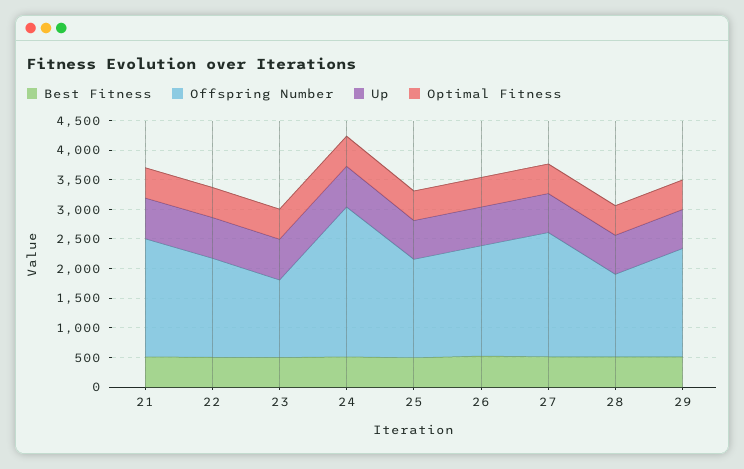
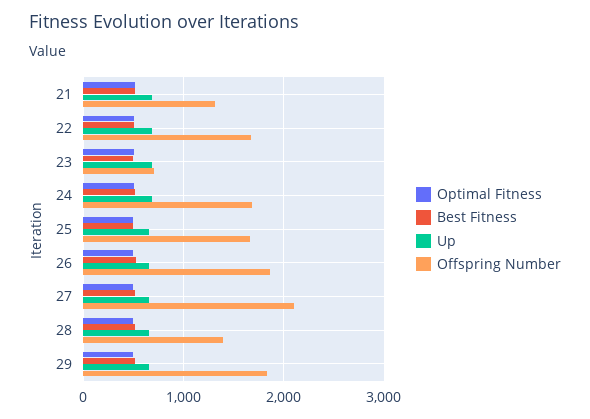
Offspring Number, 21: 2000 -> 1300
Offspring Number, 23: 1250 -> 700
Offspring Number, 24: 2500 -> 1700

